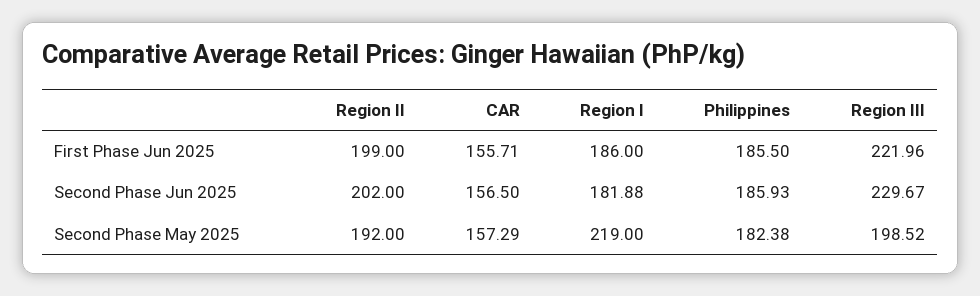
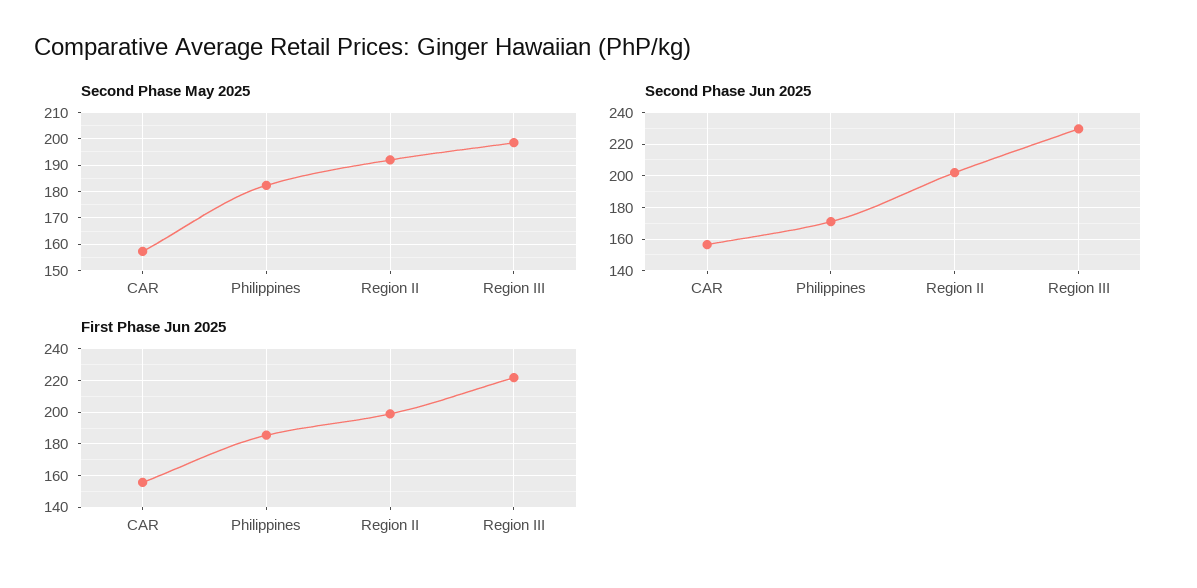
First Phase Jun 2025, Region I: 186 -> none
Second Phase Jun 2025, Region I: 181.88 -> none
Second Phase Jun 2025, Philippines: 185.93 -> 170
Second Phase May 2025, Region I: 219 -> none

